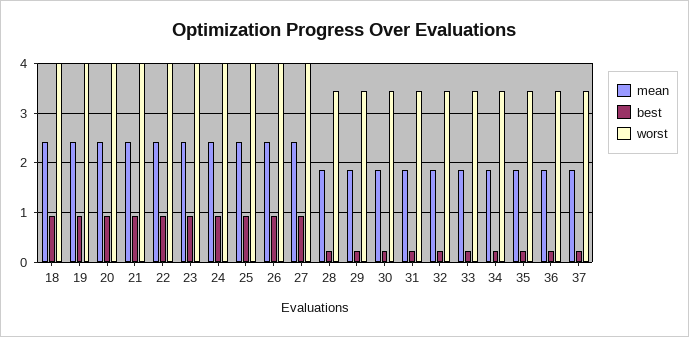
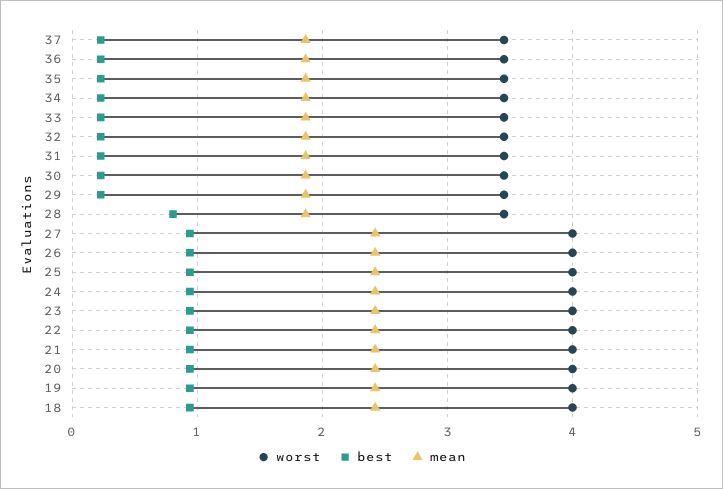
best, 28: 0.2 -> 0.8

